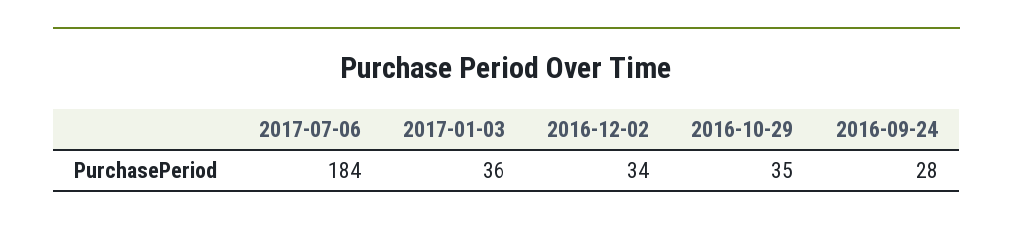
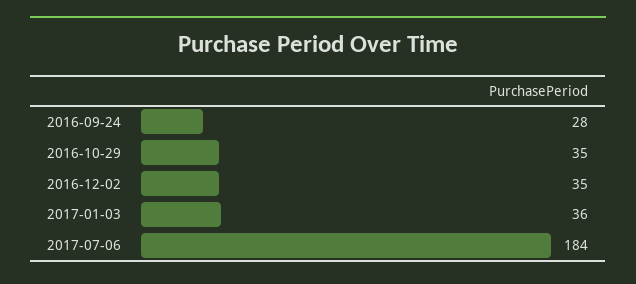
2016-12-02: 34 -> 35

